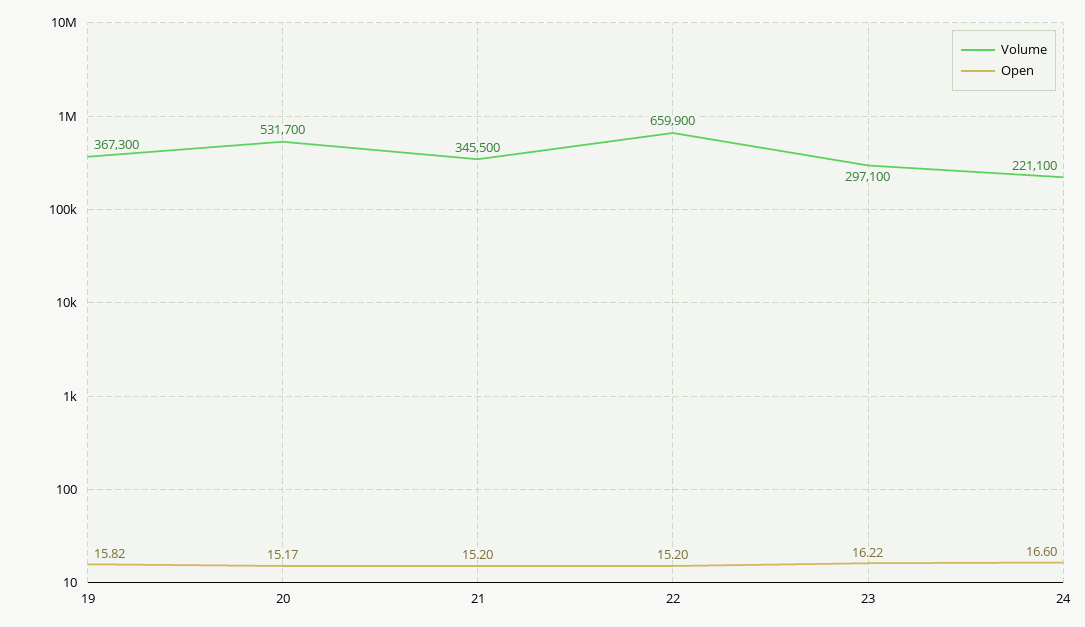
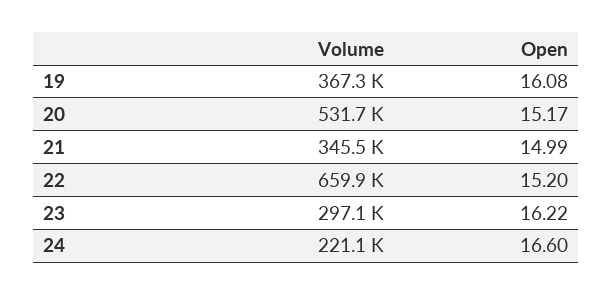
Open, 19: 15.82 -> 16.08
Open, 21: 15.2 -> 14.99

